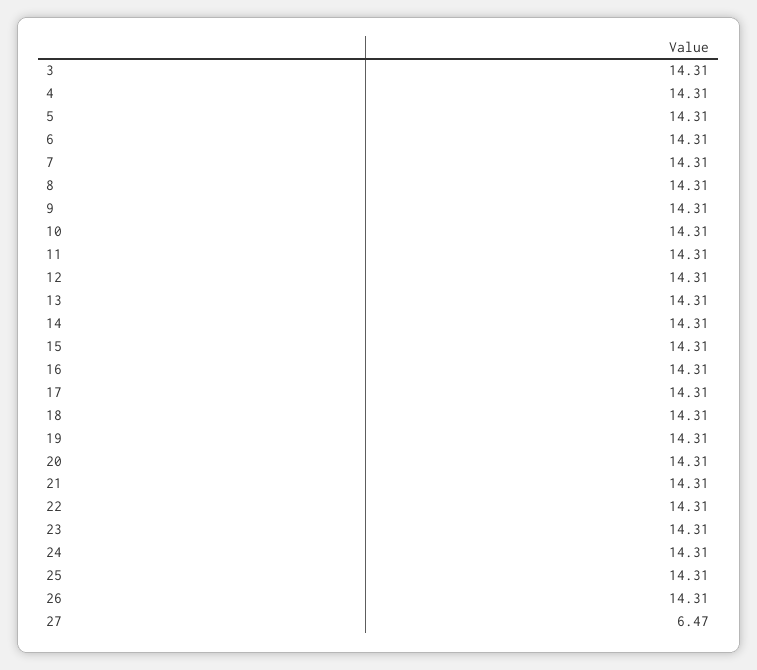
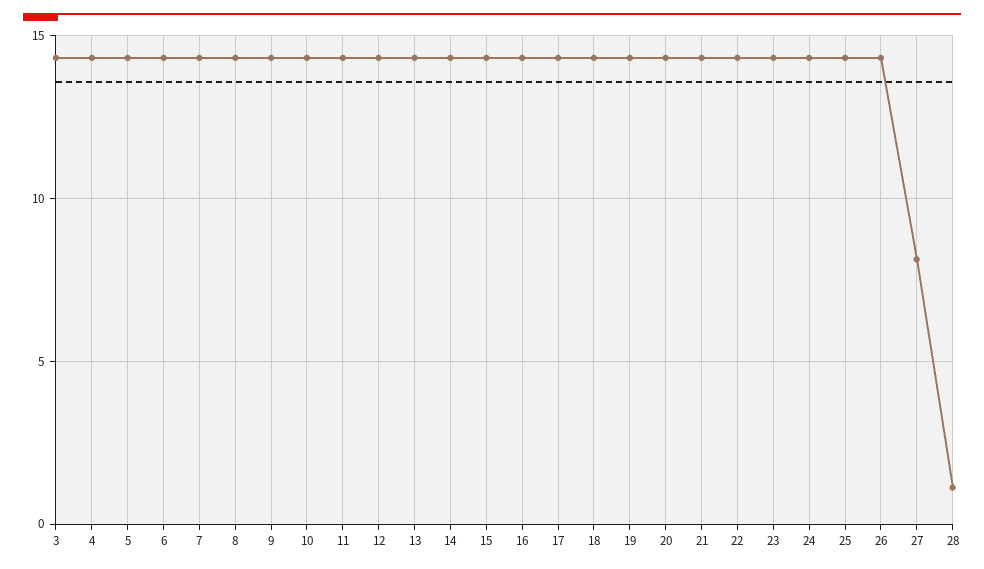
27: 6.47 -> 8
28: none -> 1

